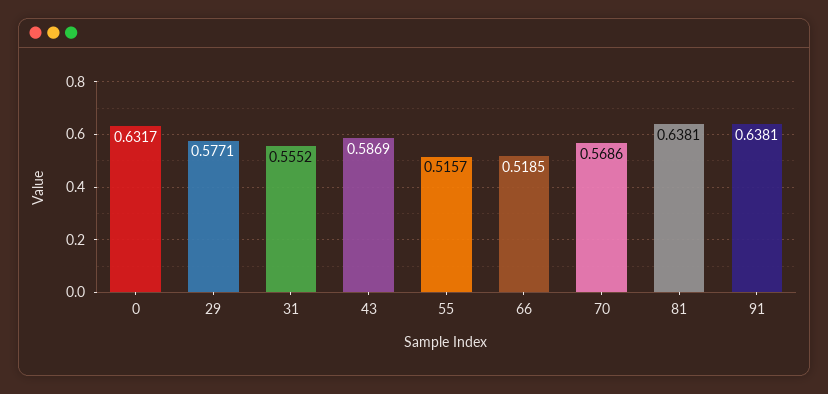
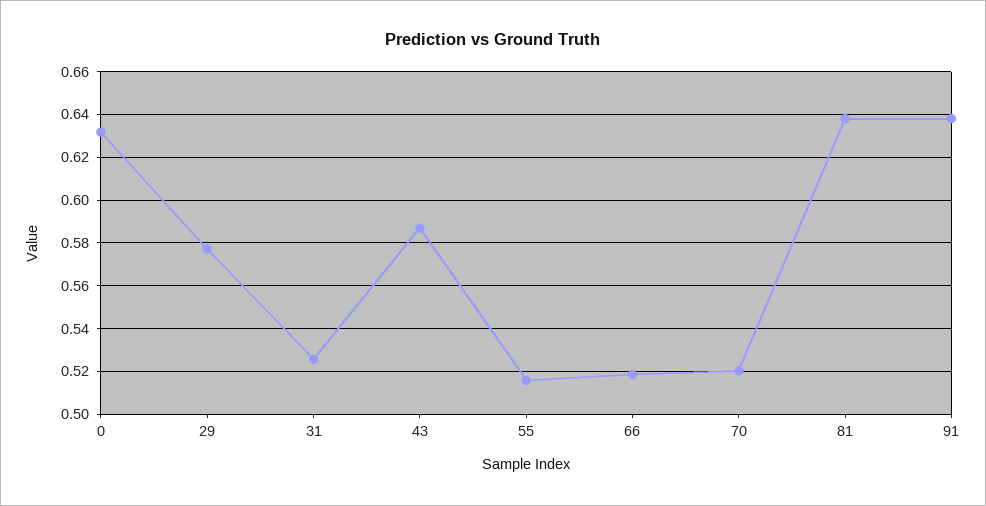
31: 0.5552 -> 0.525
70: 0.5686 -> 0.52

